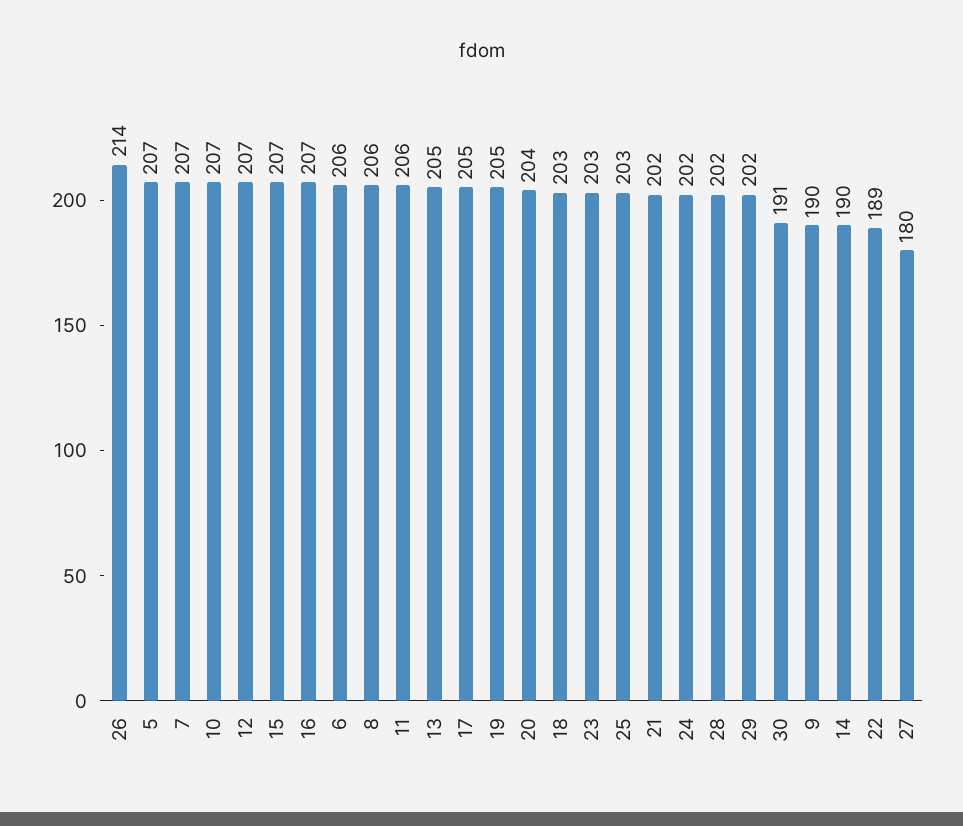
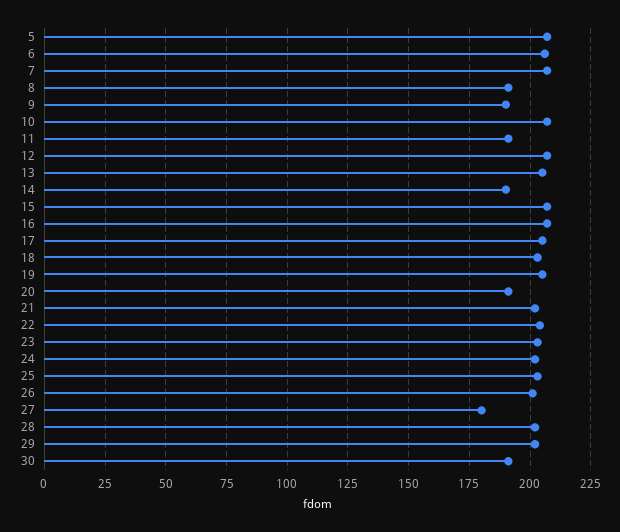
26: 214 -> 200
8: 206 -> 190
11: 206 -> 190
20: 204 -> 190
22: 189 -> 205

